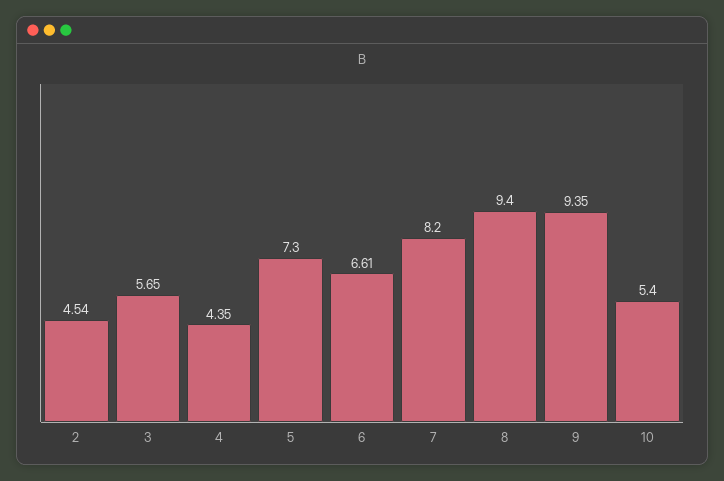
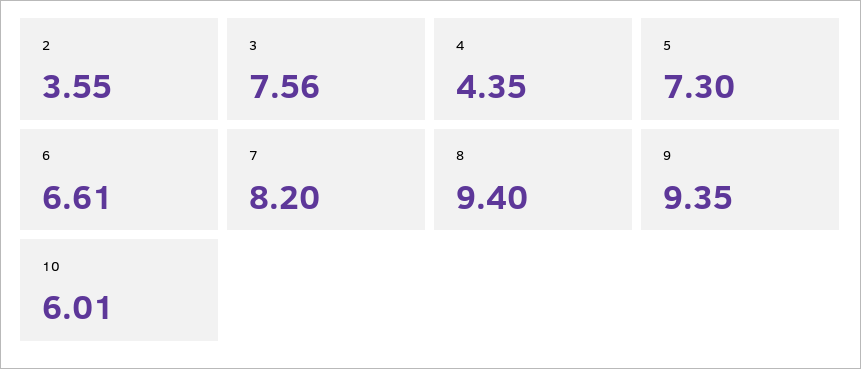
2: 4.54 -> 3.55
3: 5.65 -> 7.56
10: 5.4 -> 6.01

